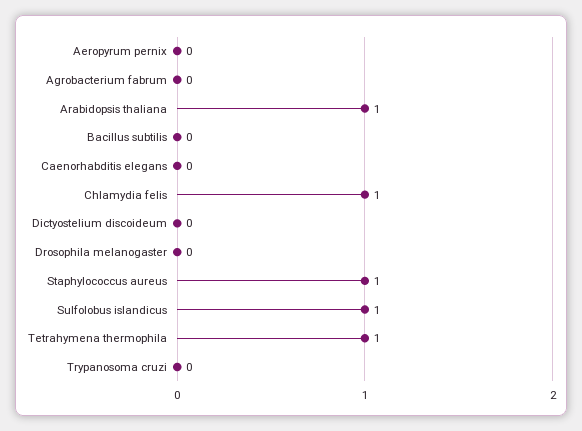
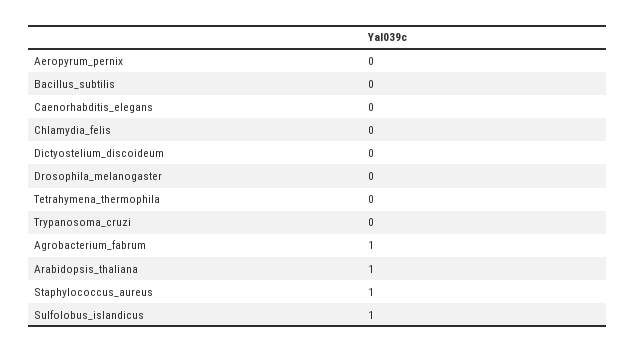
Agrobacterium fabrum: 0 -> 1
Chlamydia felis: 1 -> 0
Tetrahymena thermophila: 1 -> 0

